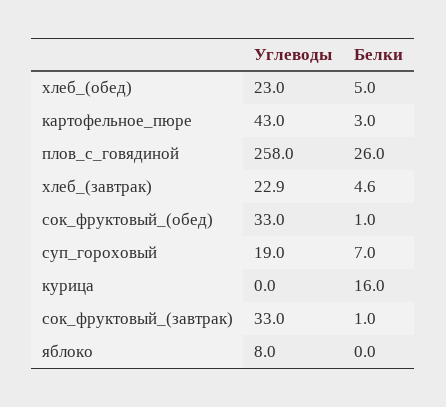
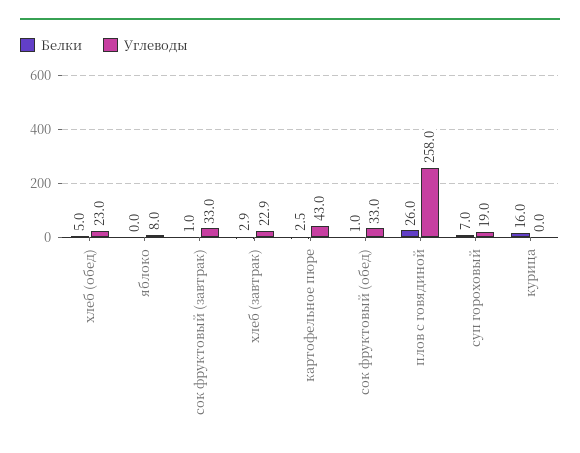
Белки, картофельное_пюре: 3 -> 2.5
Белки, хлеб_(завтрак): 4.6 -> 2.9

